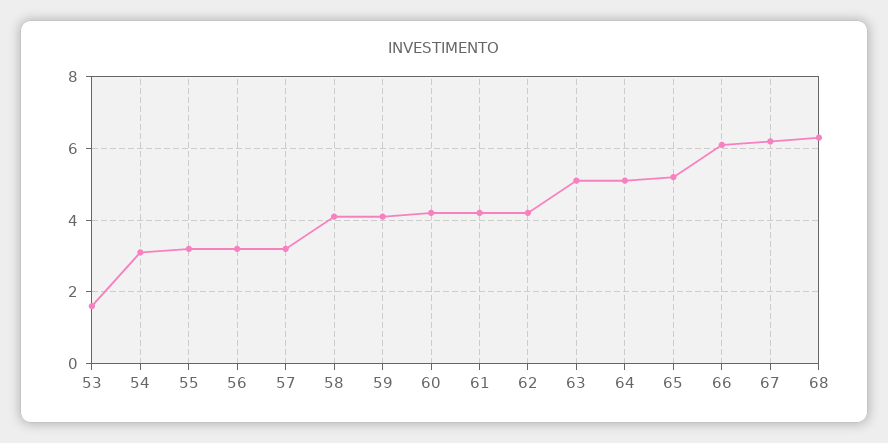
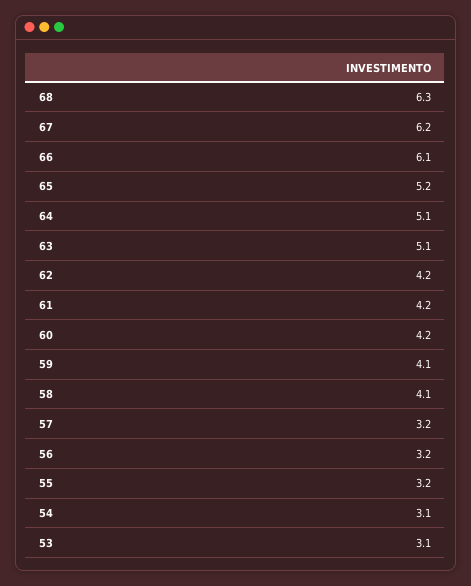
53: 1.5 -> 3.1

